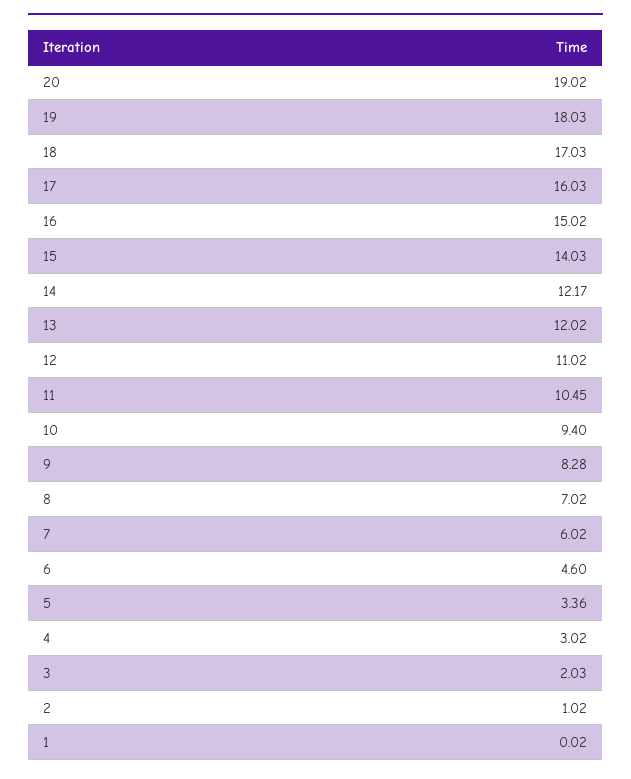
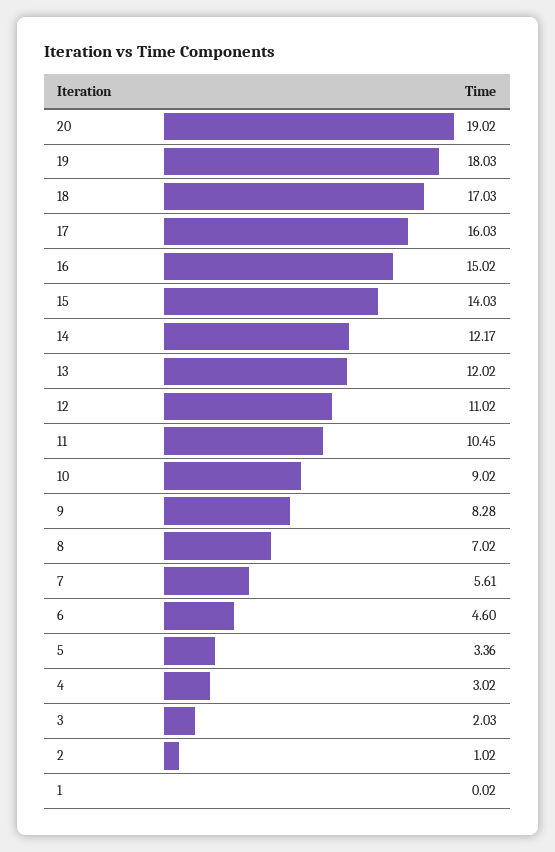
10: 9.4 -> 9.02
7: 6.02 -> 5.61

